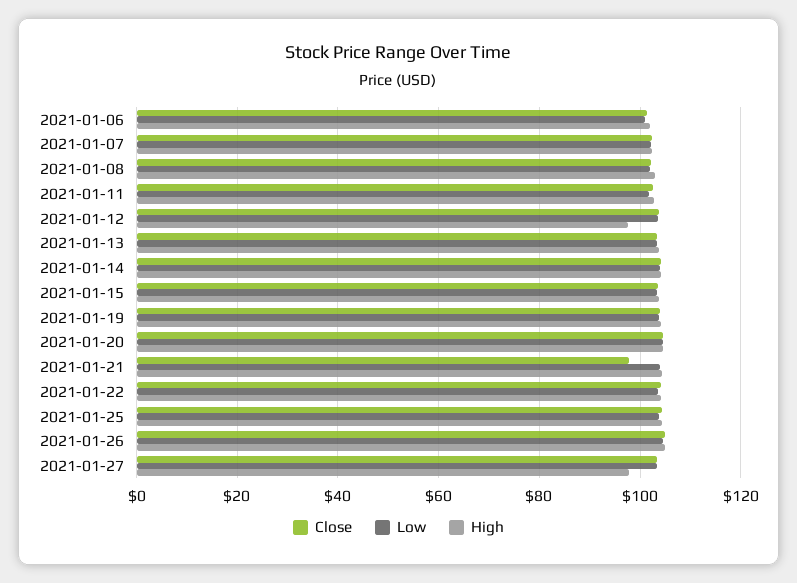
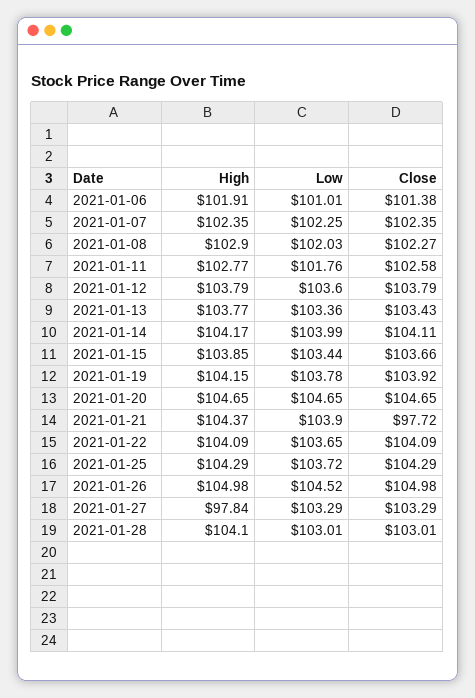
High, 2021-01-12: 98 -> 103.79
High, 2021-01-28: none -> 104.1
Low, 2021-01-28: none -> 103.01
Close, 2021-01-28: none -> 103.01

